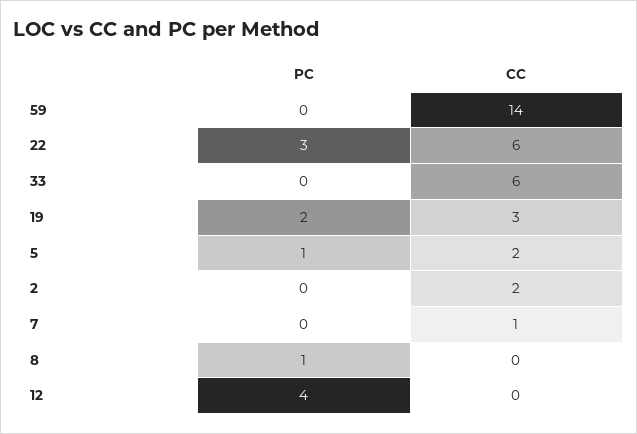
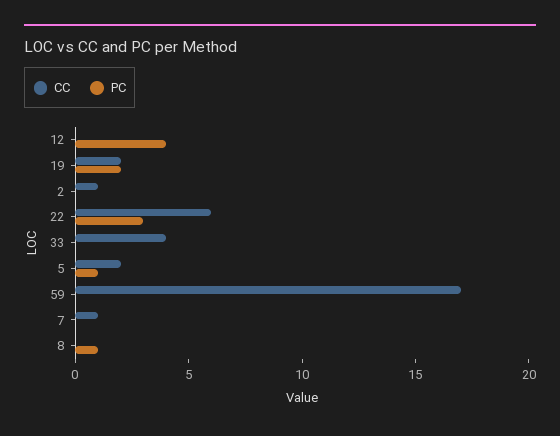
CC, 59: 14 -> 17
CC, 33: 6 -> 4
CC, 19: 3 -> 2
CC, 2: 2 -> 1

